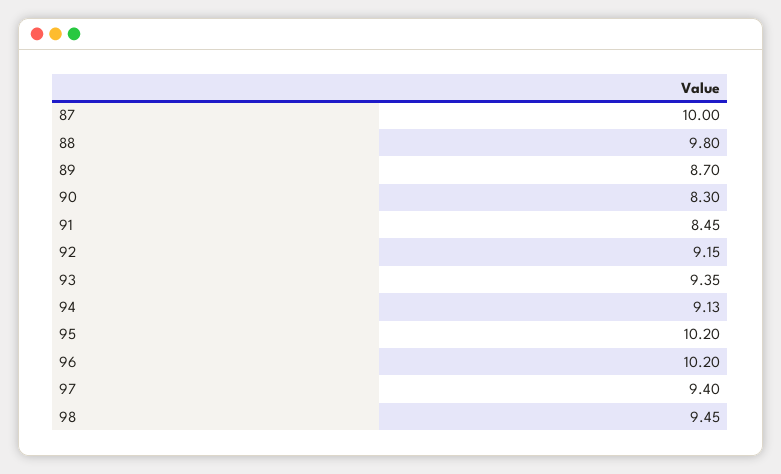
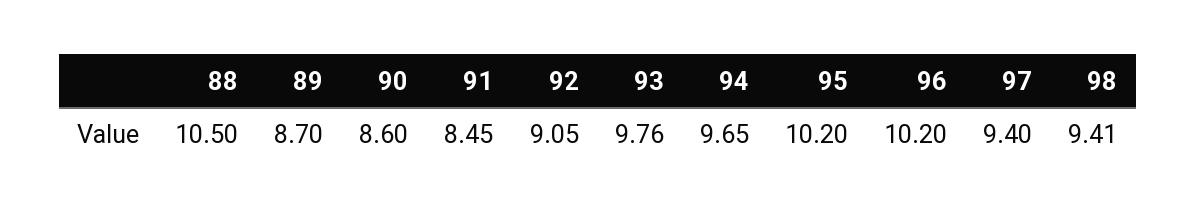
87: 10 -> none
88: 9.8 -> 10.5
90: 8.3 -> 8.6
92: 9.15 -> 9.05
93: 9.35 -> 9.76
94: 9.13 -> 9.65
98: 9.45 -> 9.41

